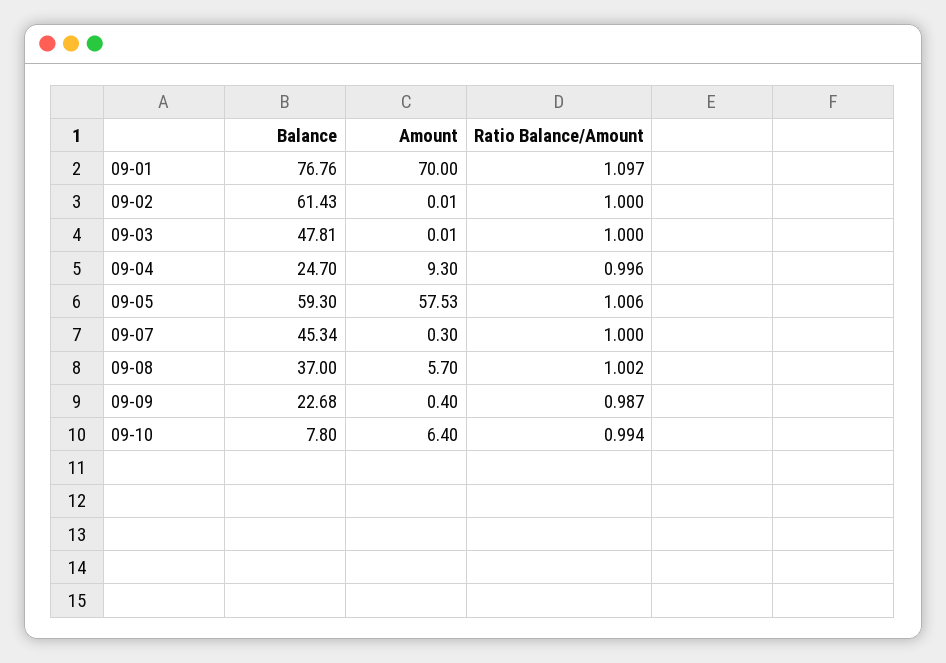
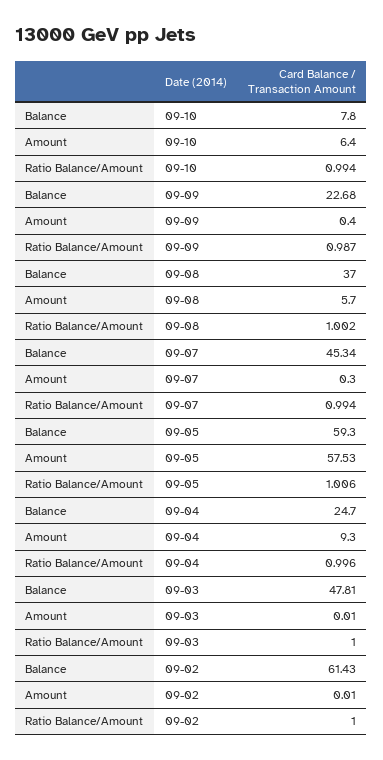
Balance, 09-01: 76.76 -> none
Amount, 09-01: 70 -> none
Ratio Balance/Amount, 09-01: 1.097 -> none
Ratio Balance/Amount, 09-07: 1 -> 0.994

